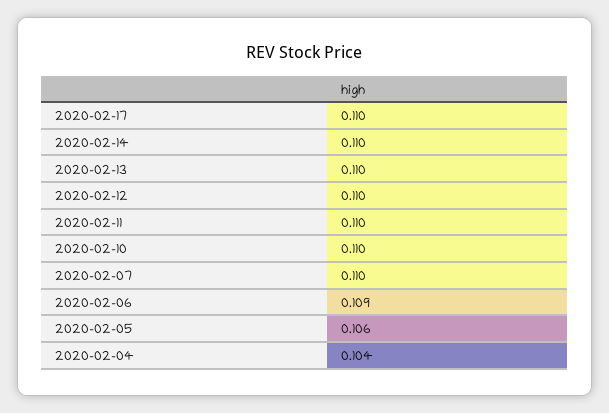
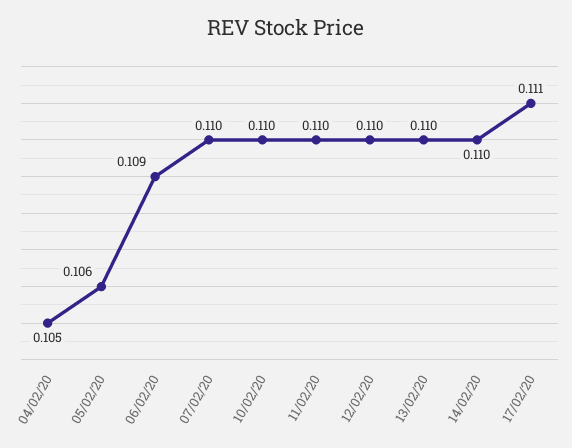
2020-02-17: 0.11 -> 0.111
2020-02-04: 0.104 -> 0.105

